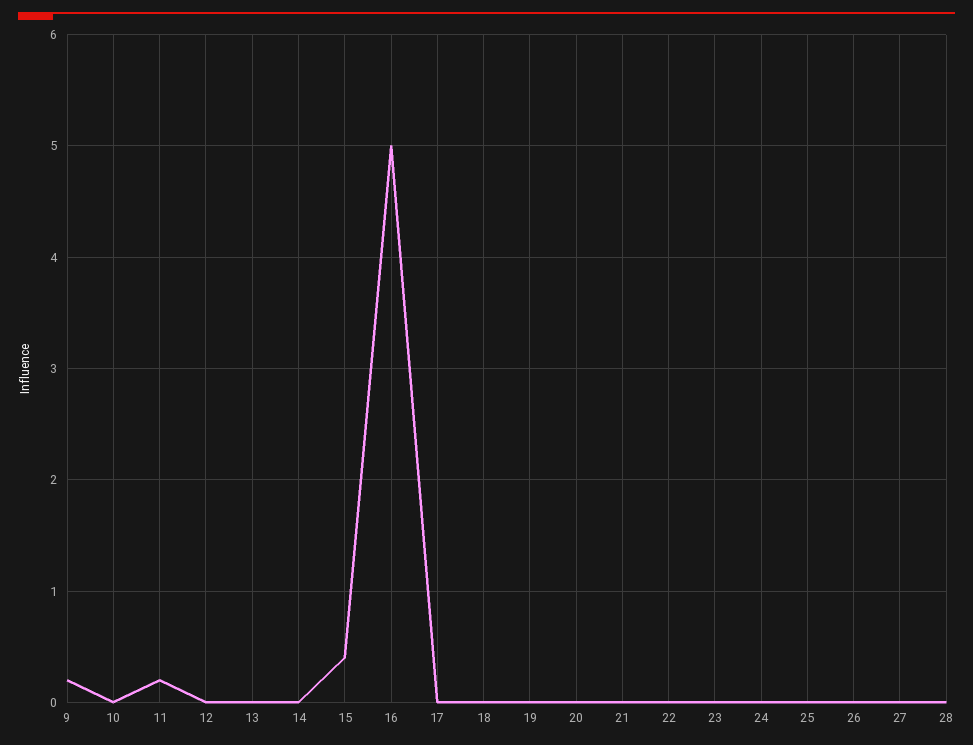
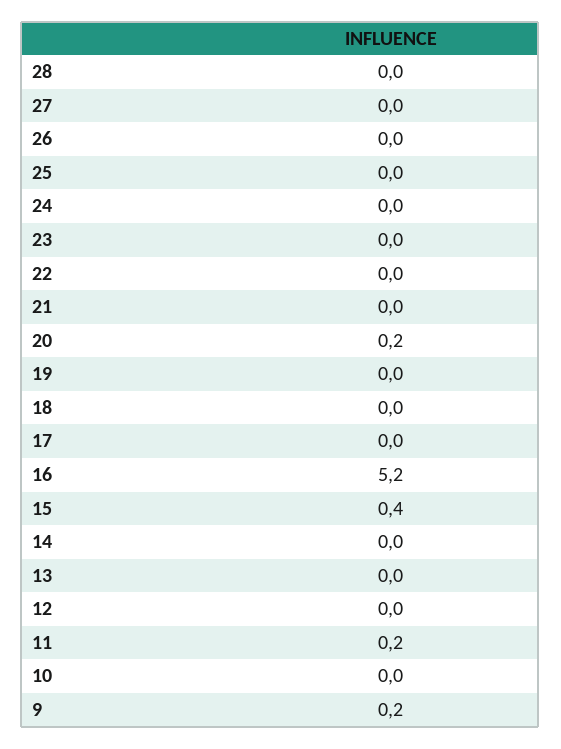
16: 5 -> 5.2
20: 0 -> 0.2

